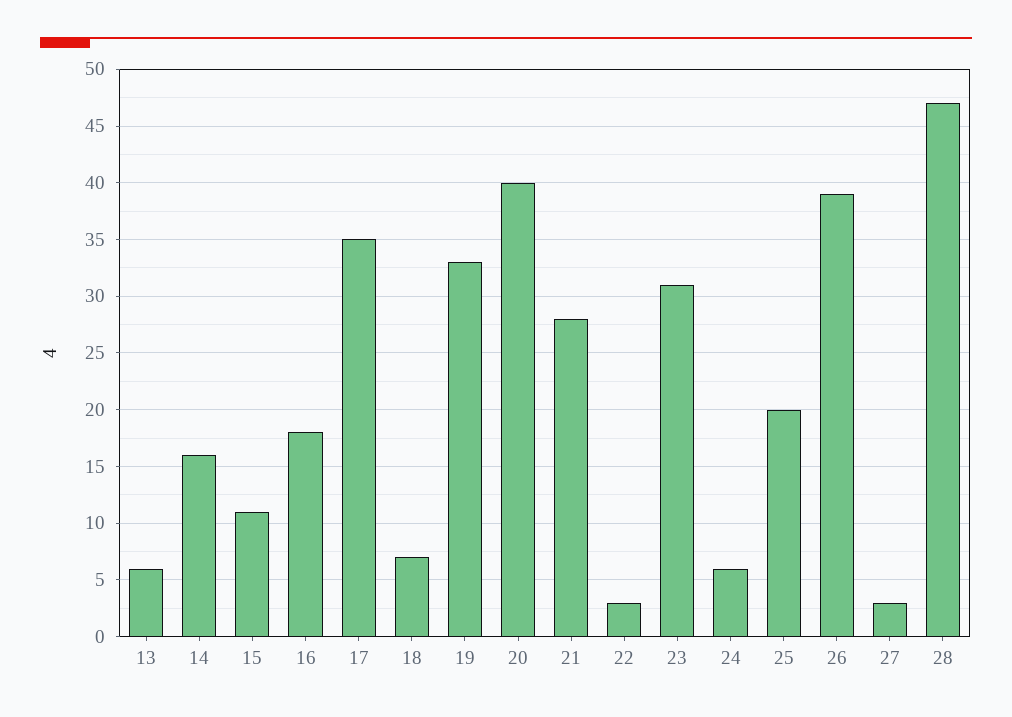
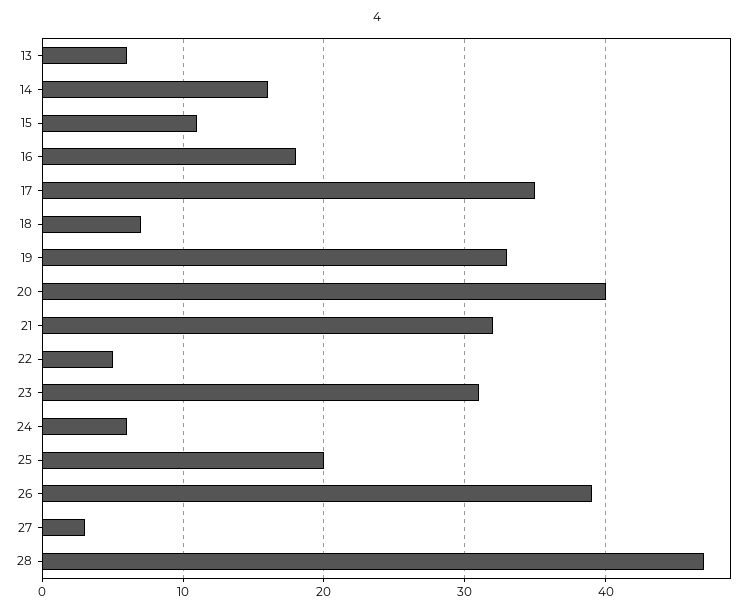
21: 28 -> 32
22: 3 -> 5

